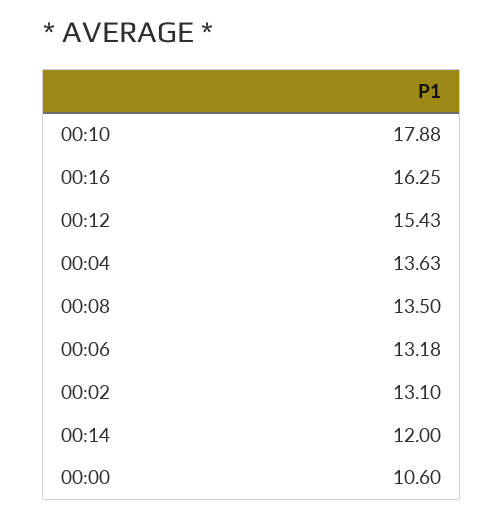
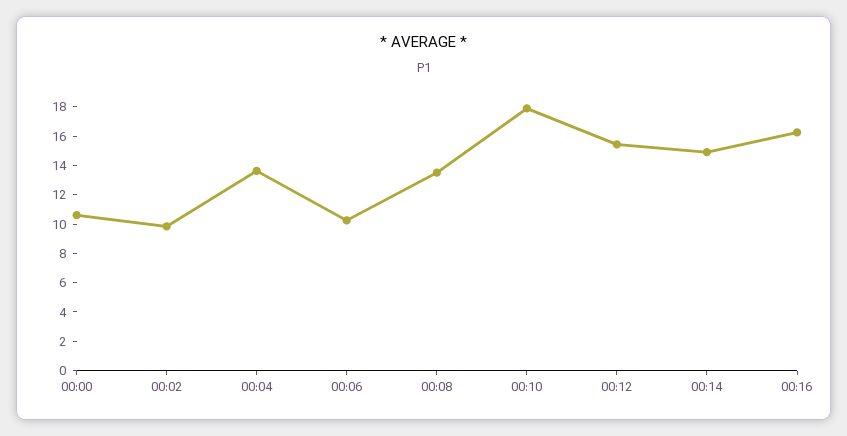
00:06: 13.18 -> 10
00:02: 13.1 -> 10
00:14: 12 -> 15

